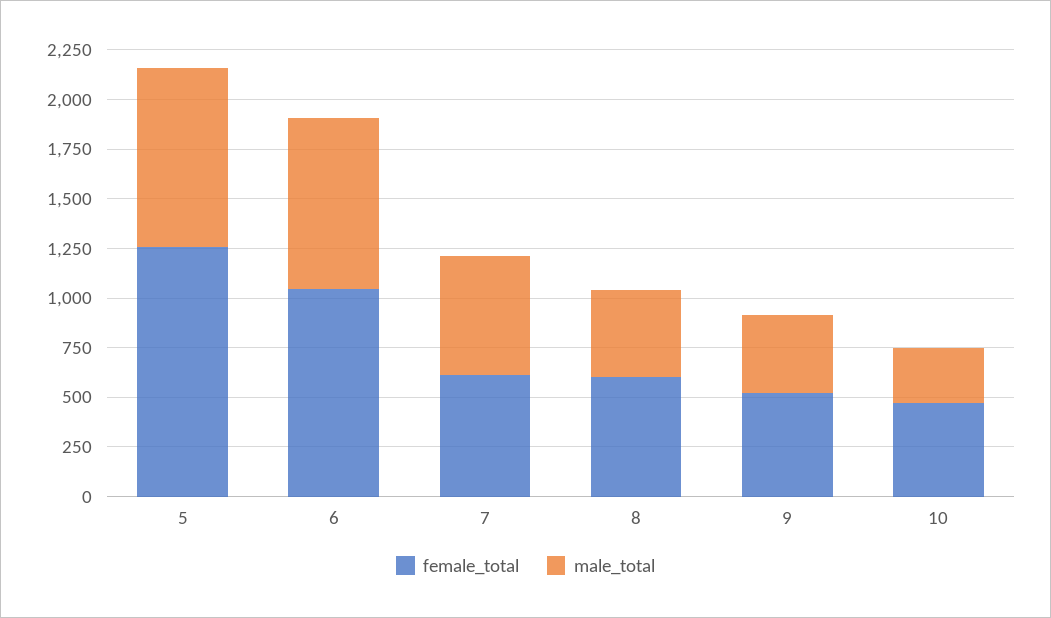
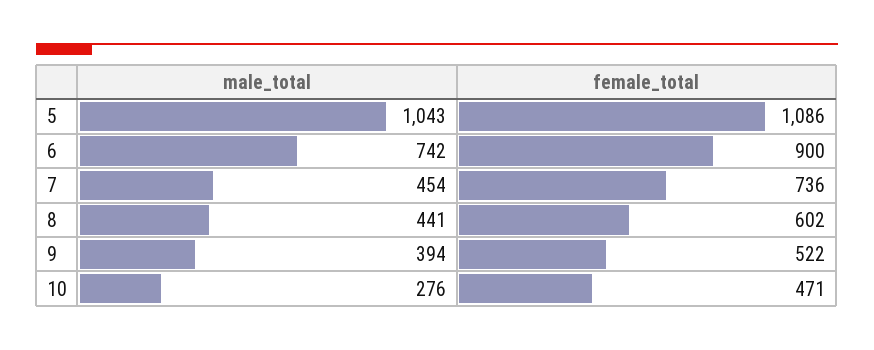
female_total, 5: 1250 -> 1086
male_total, 5: 900 -> 1043
female_total, 6: 1050 -> 900
male_total, 6: 850 -> 742
female_total, 7: 600 -> 736
male_total, 7: 600 -> 454

